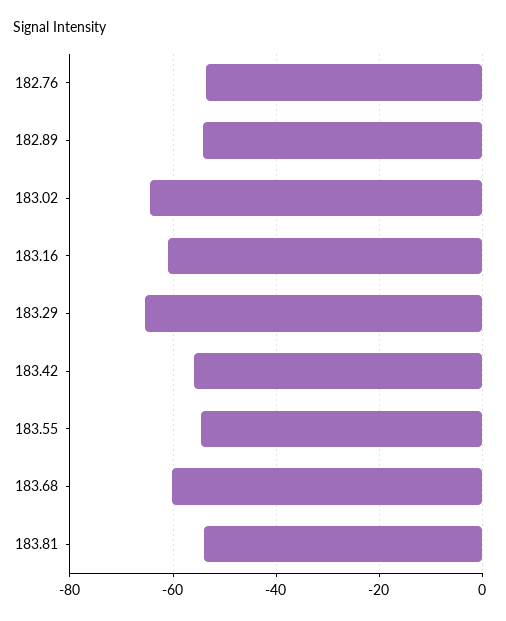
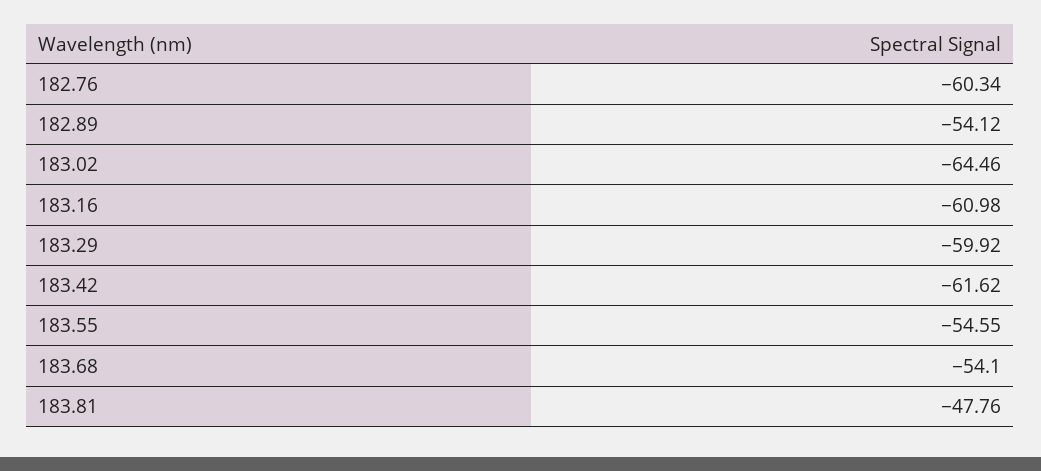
182.76: -54 -> -60.34
183.29: -66 -> -59.92
183.42: -56 -> -61.62
183.68: -60 -> -54.1
183.81: -54 -> -47.76

